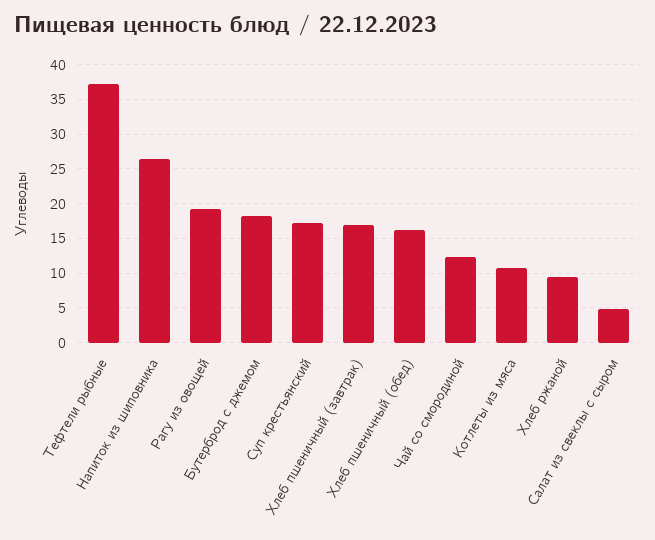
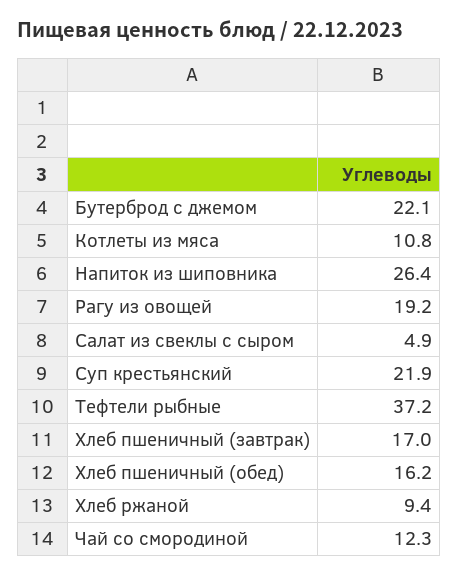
Бутерброд с джемом: 18 -> 22.1
Суп крестьянский: 17 -> 21.9

